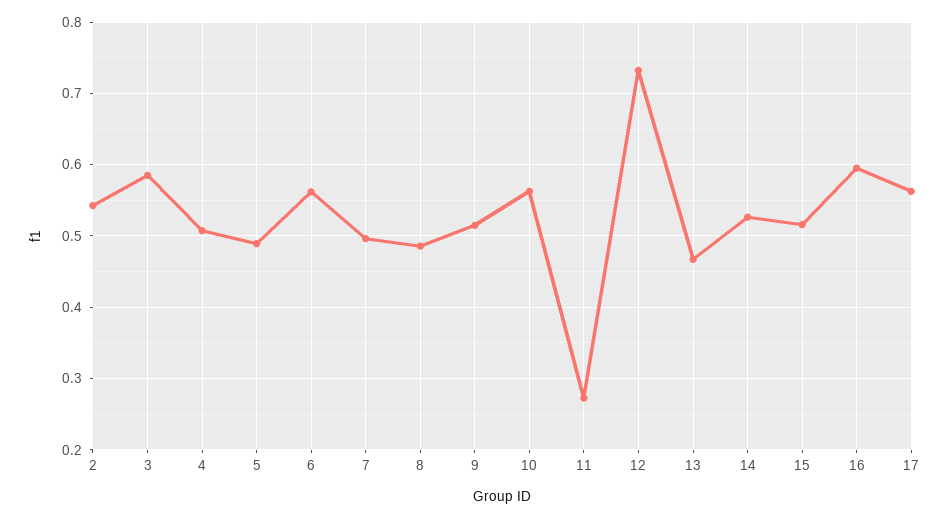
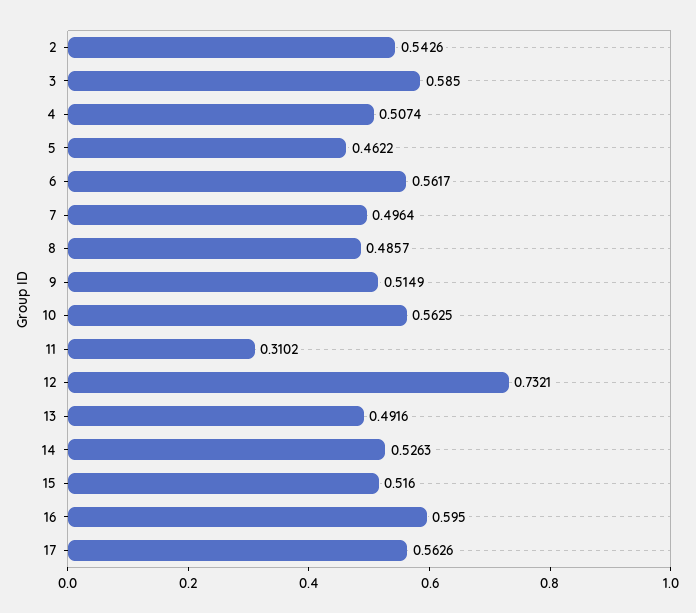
5: 0.49 -> 0.4622
11: 0.27 -> 0.3102
13: 0.47 -> 0.4916

